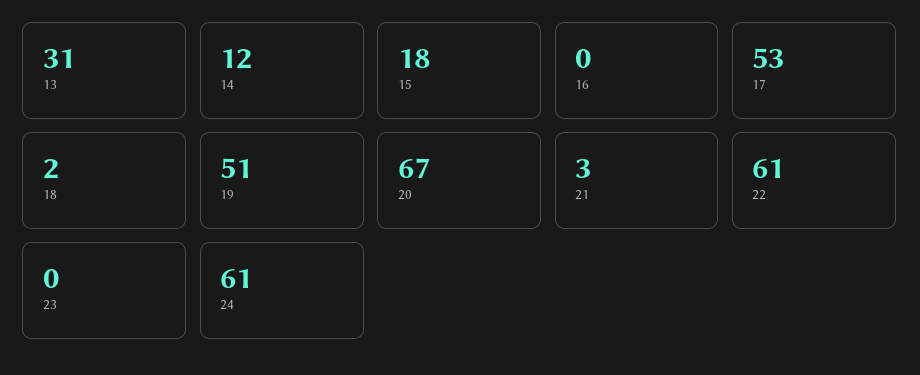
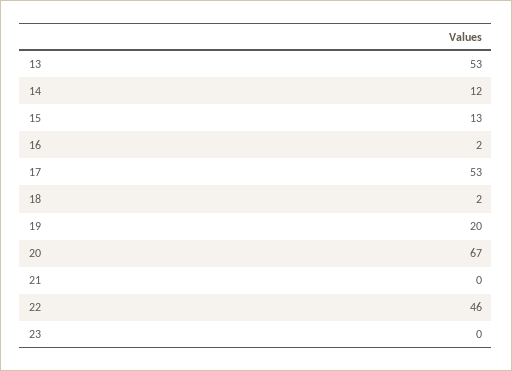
13: 31 -> 53
15: 18 -> 13
16: 0 -> 2
19: 51 -> 20
21: 3 -> 0
22: 61 -> 46
24: 61 -> none

